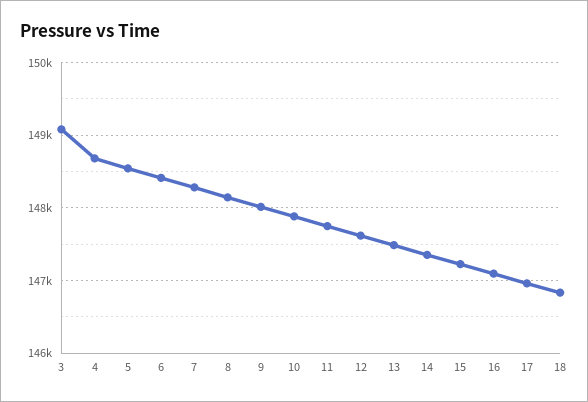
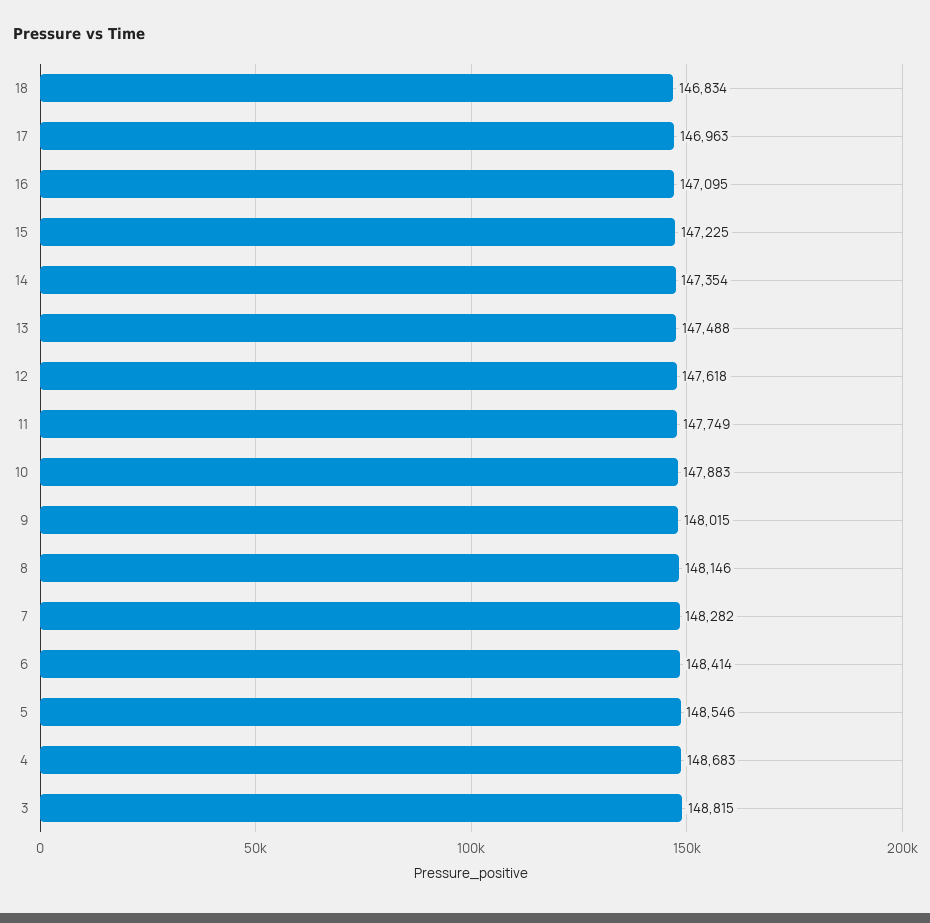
3: 149100 -> 148815

